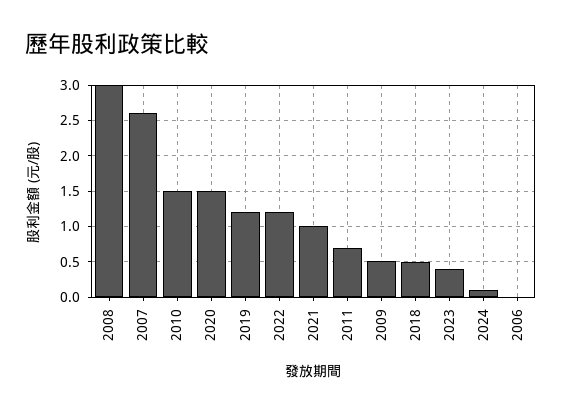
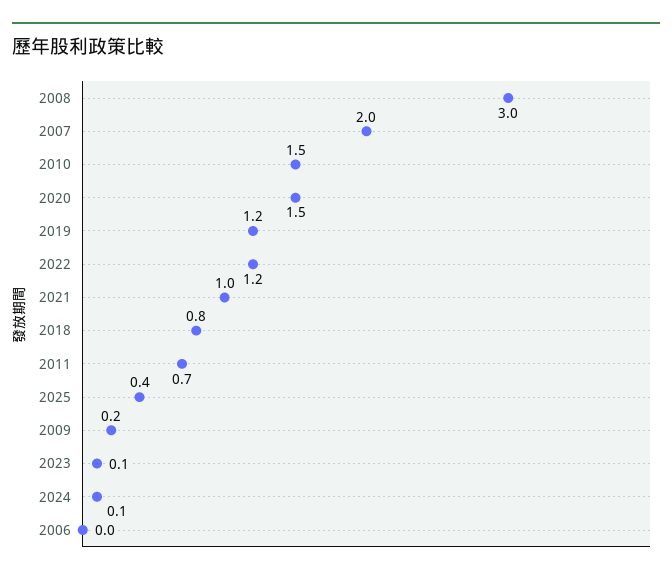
2007: 2.6 -> 2
2009: 0.5 -> 0.2
2018: 0.5 -> 0.8
2023: 0.4 -> 0.1
2025: none -> 0.4

